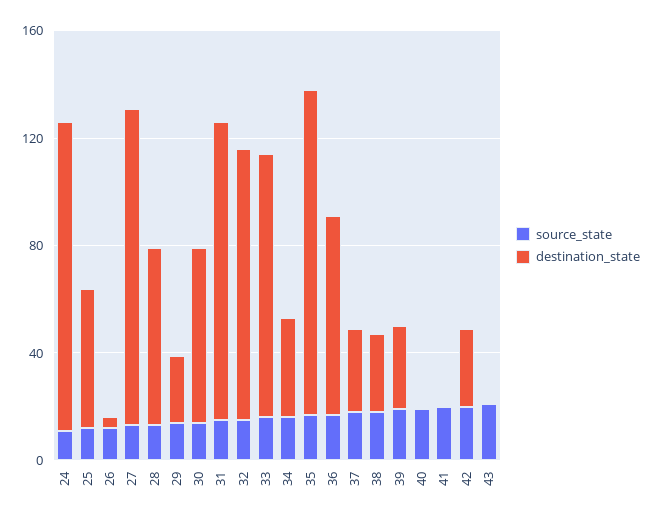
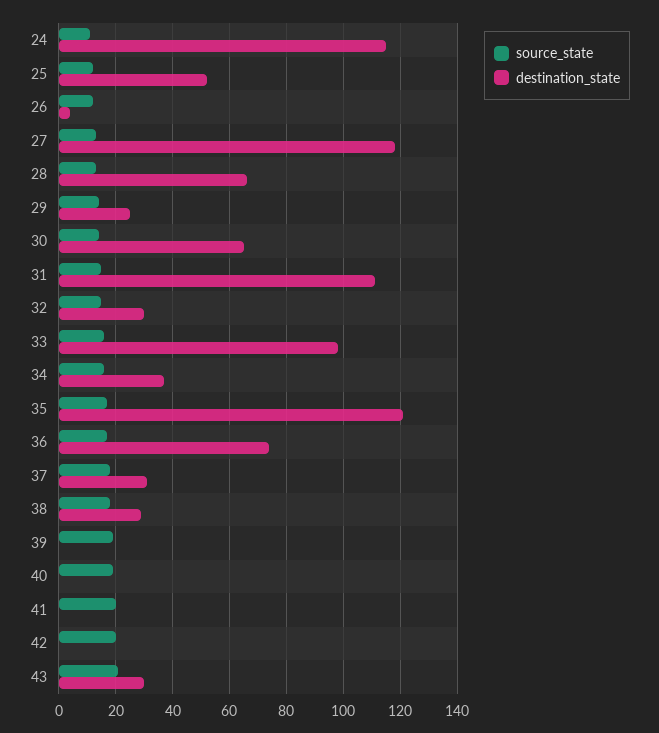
destination_state, 32: 100 -> 30
destination_state, 39: 30 -> 0
destination_state, 42: 30 -> 0
destination_state, 43: 0 -> 30

